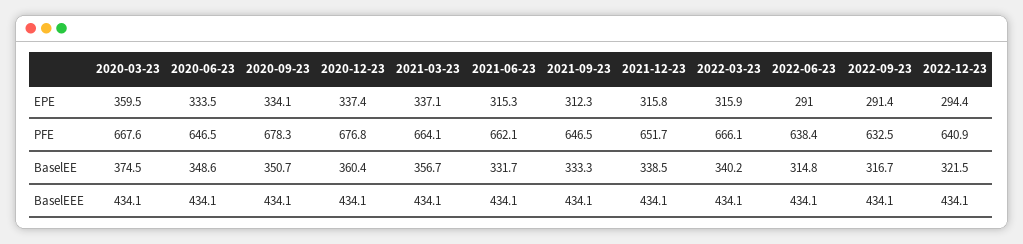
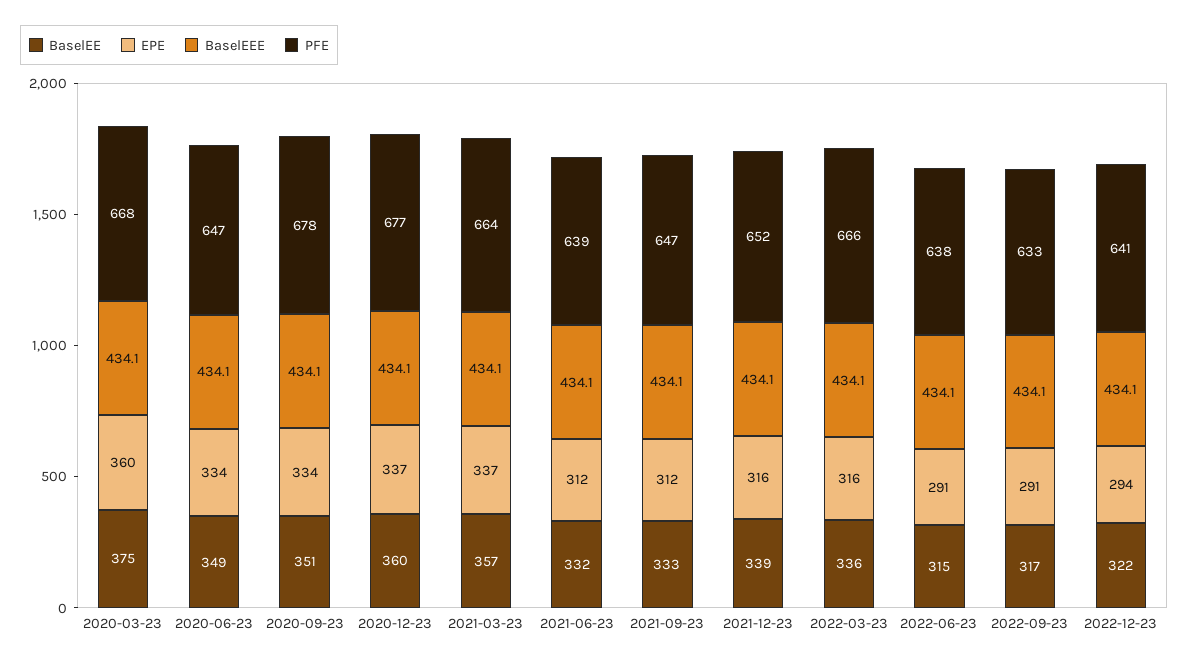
EPE, 2021-06-23: 315.3 -> 312
PFE, 2021-06-23: 662.1 -> 639
BaselEE, 2022-03-23: 340.2 -> 336

